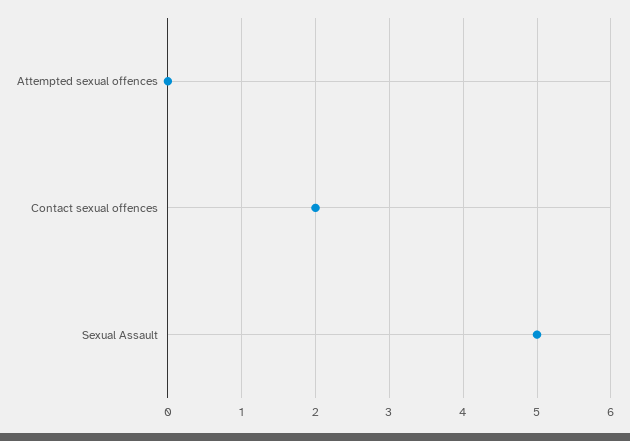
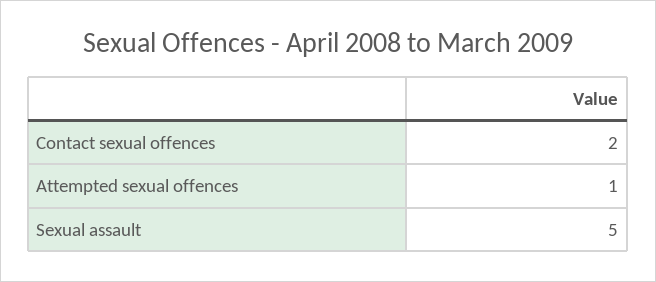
Attempted sexual offences: 0 -> 1

